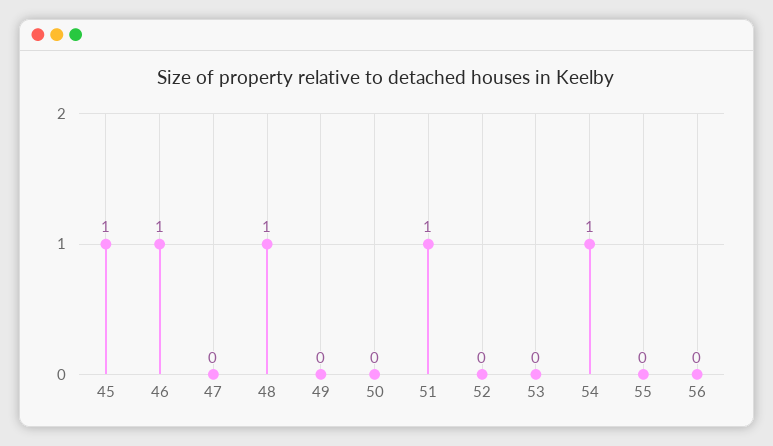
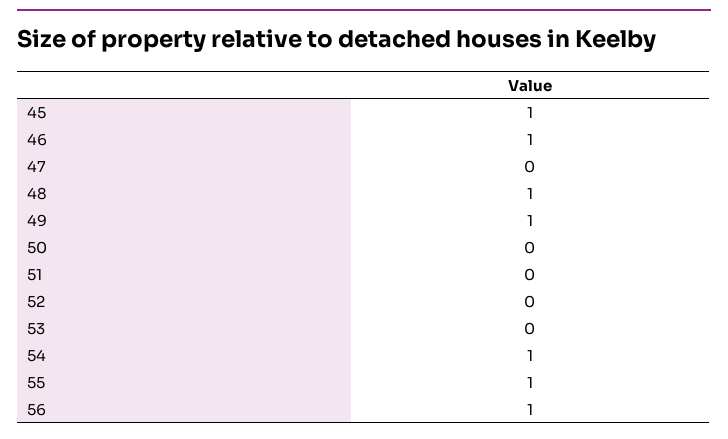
49: 0 -> 1
51: 1 -> 0
55: 0 -> 1
56: 0 -> 1

